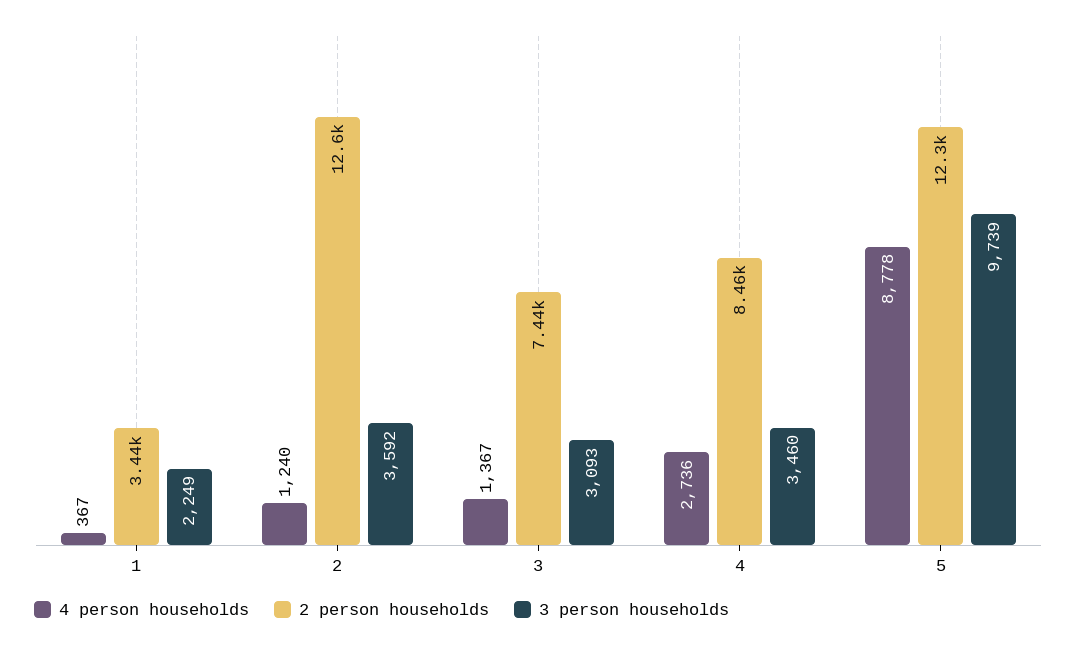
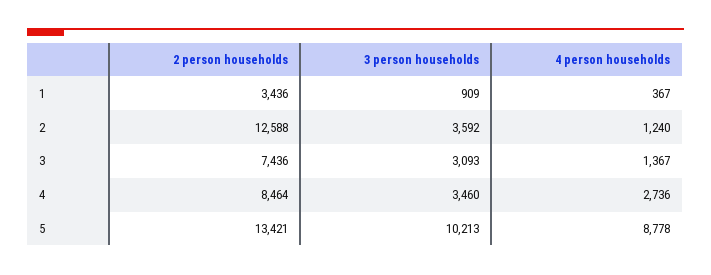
3 person households, 1: 2249 -> 909
2 person households, 5: 12300 -> 13421
3 person households, 5: 9739 -> 10213

